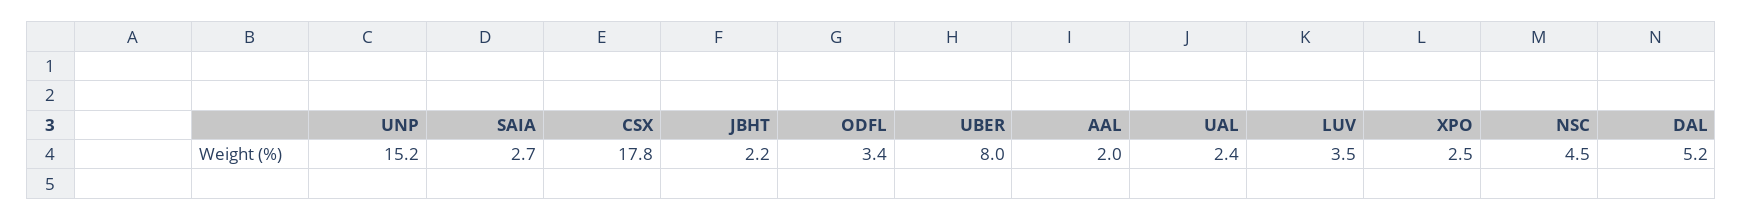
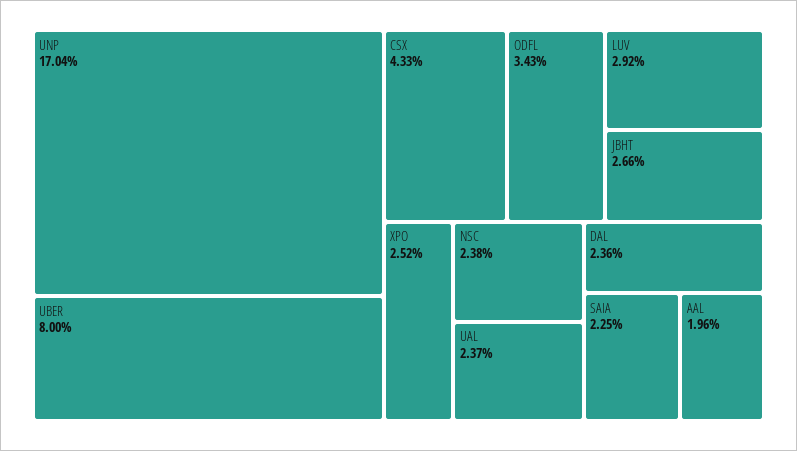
UNP: 15.2 -> 17.04
SAIA: 2.7 -> 2.25
CSX: 17.8 -> 4.33
JBHT: 2.2 -> 2.66
LUV: 3.5 -> 2.92
NSC: 4.5 -> 2.38
DAL: 5.2 -> 2.36

